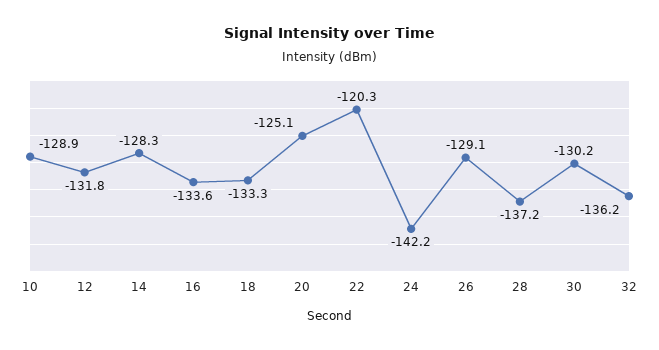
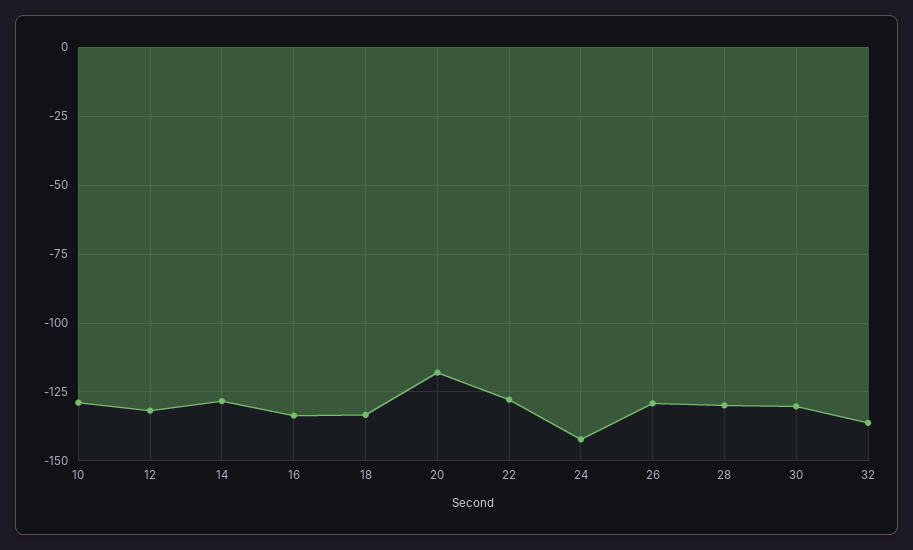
20: -125.1 -> -117.5
22: -120.3 -> -127.5
28: -137.2 -> -130

